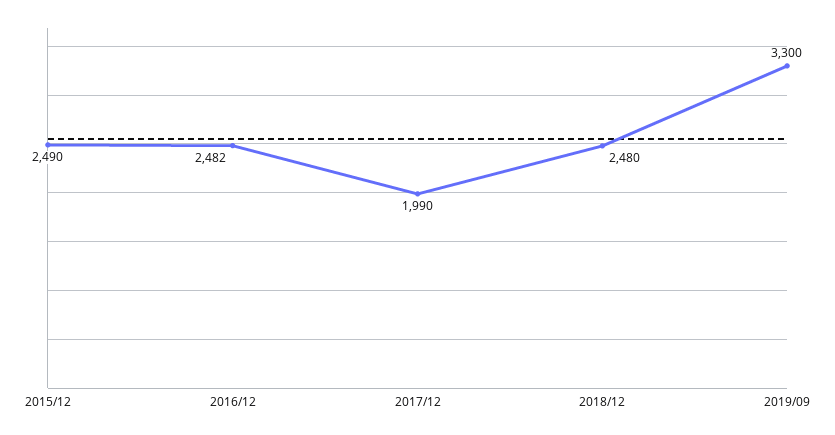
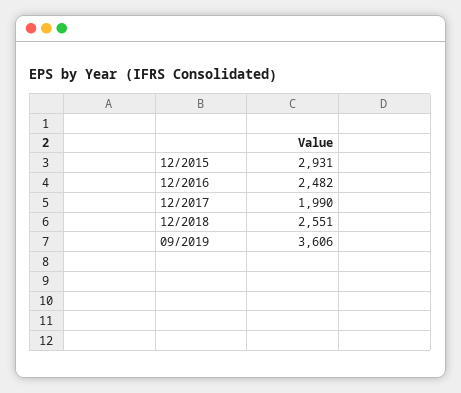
2015/12: 2490 -> 2931
2018/12: 2480 -> 2551
2019/09: 3300 -> 3606

